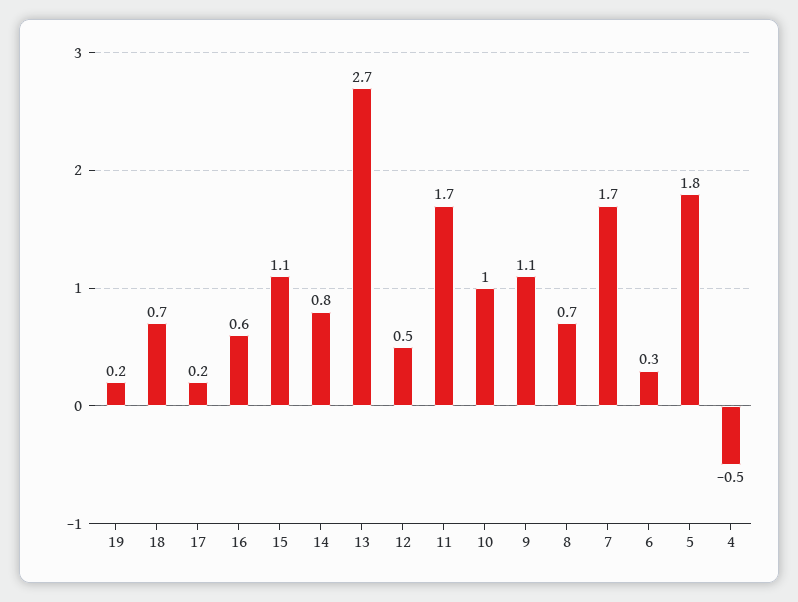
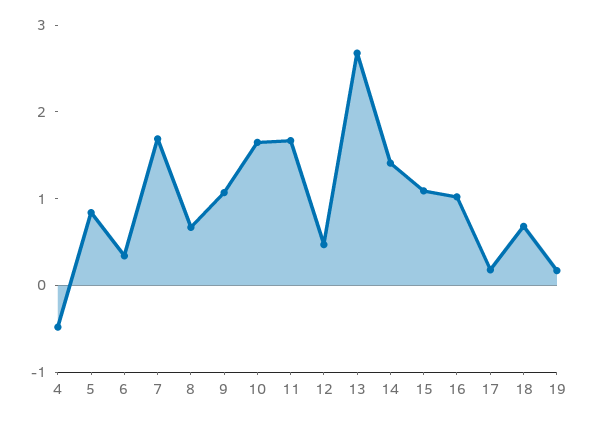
16: 0.6 -> 1
14: 0.8 -> 1.4
10: 1 -> 1.6
5: 1.8 -> 0.8

